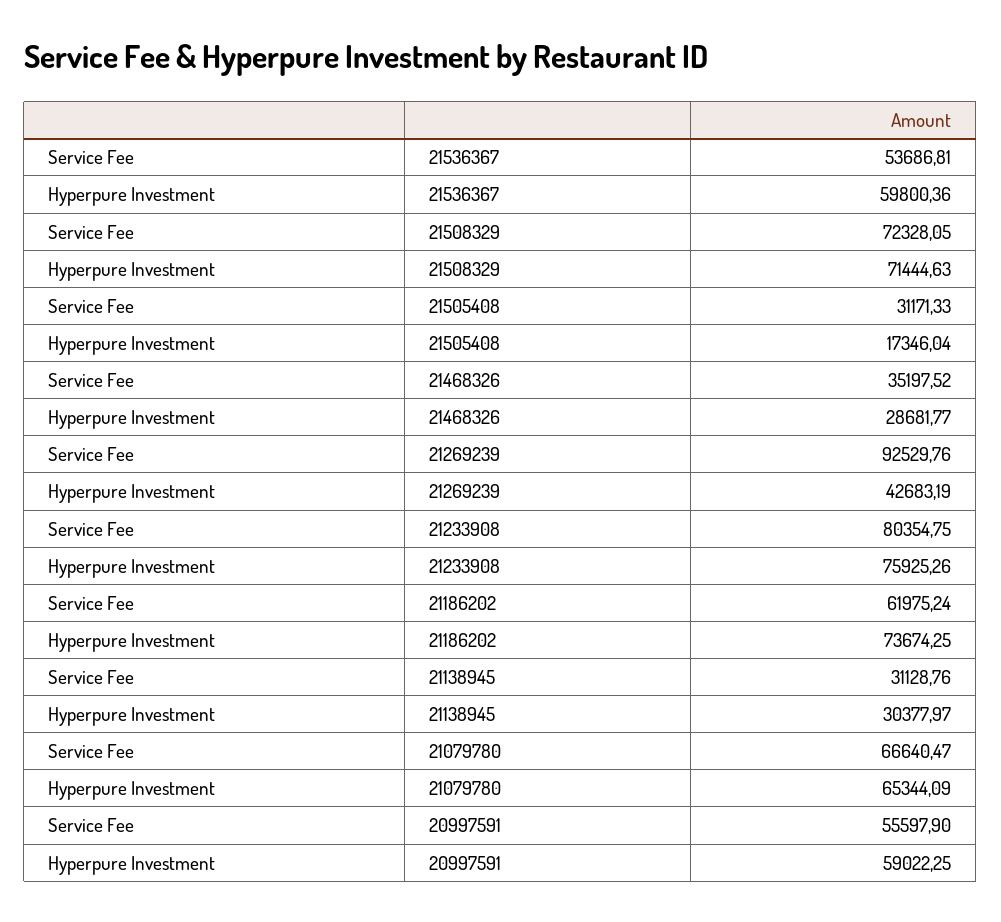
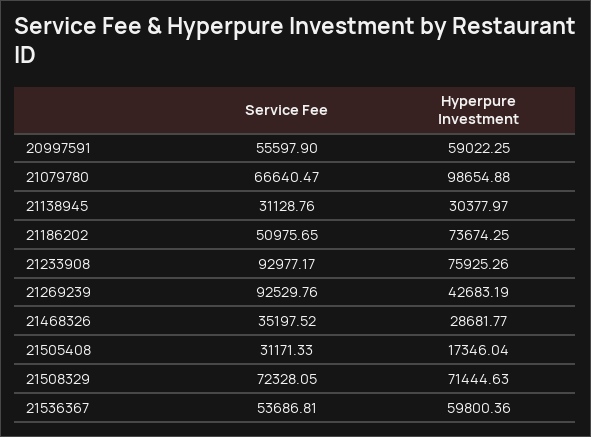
Service Fee, 21233908: 80354.75 -> 92977.17
Service Fee, 21186202: 61975.24 -> 50975.65
Hyperpure Investment, 21079780: 65344.09 -> 98654.88

